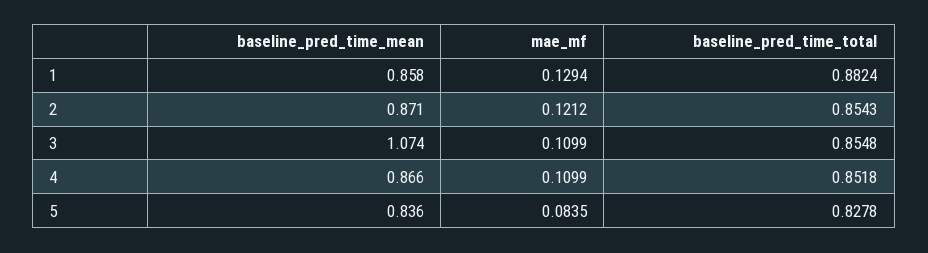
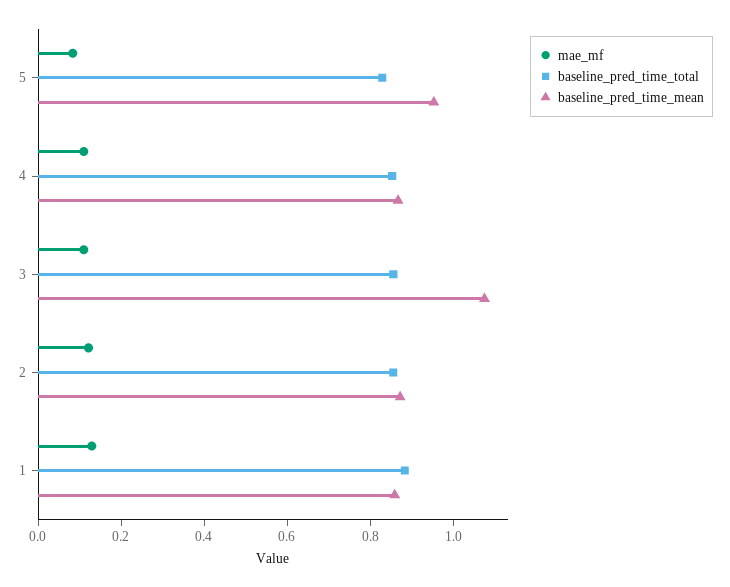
baseline_pred_time_mean, 5: 0.836 -> 0.95

